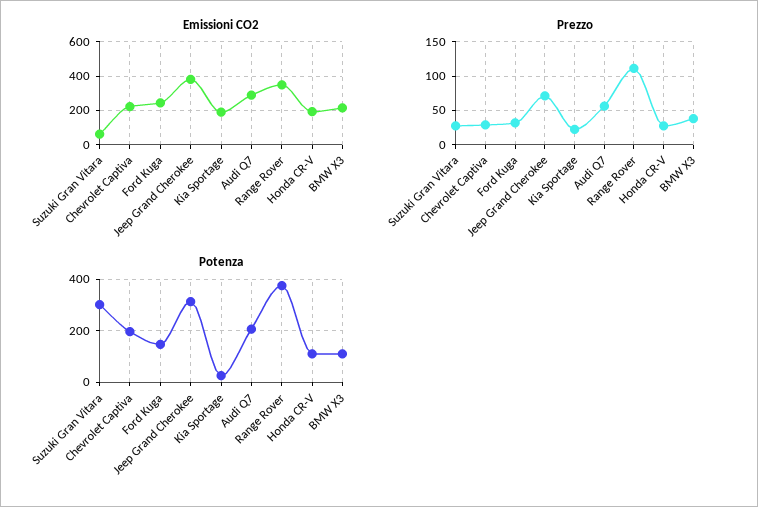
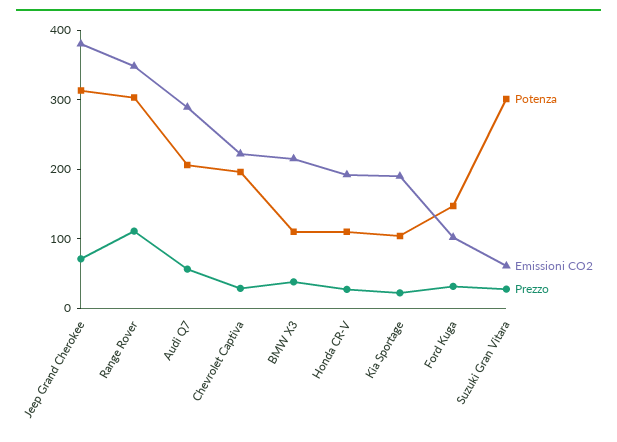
Emissioni CO2, Ford Kuga: 250 -> 100
Potenza, Kia Sportage: 25 -> 100
Potenza, Range Rover: 375 -> 300

